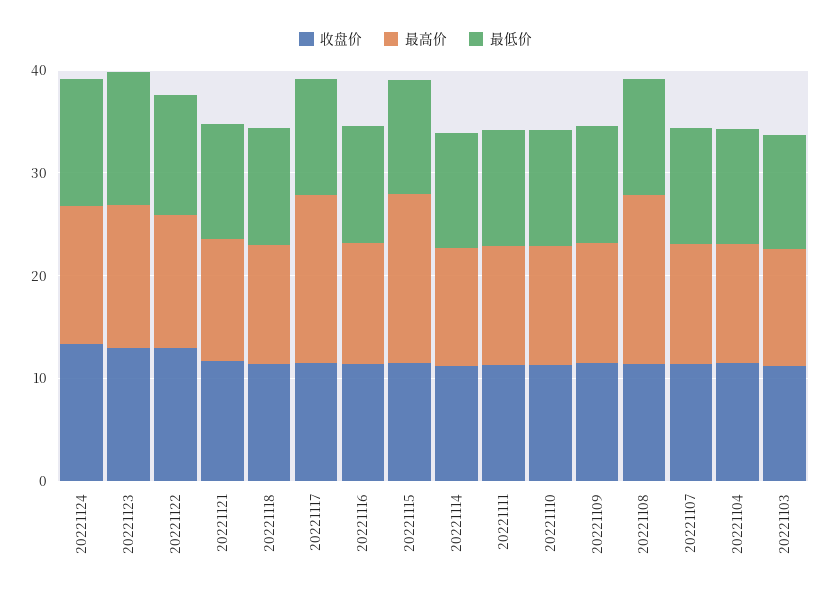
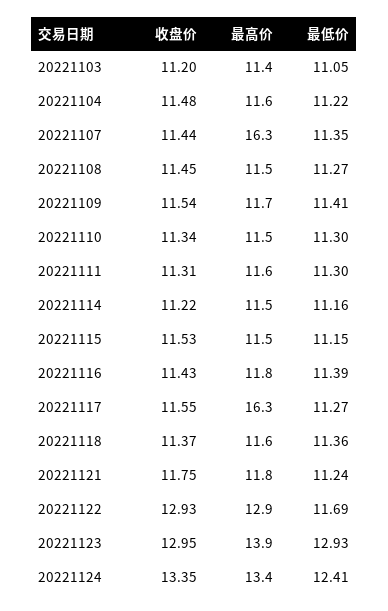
最高价, 20221115: 16 -> 11.5
最高价, 20221108: 16 -> 11.5
最高价, 20221107: 12 -> 16.3

